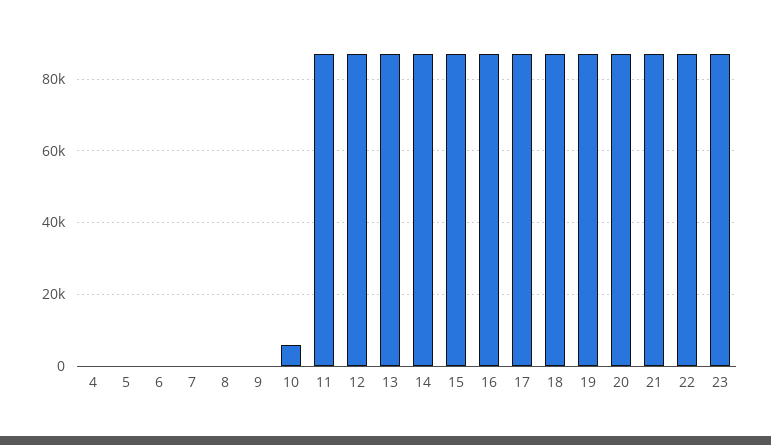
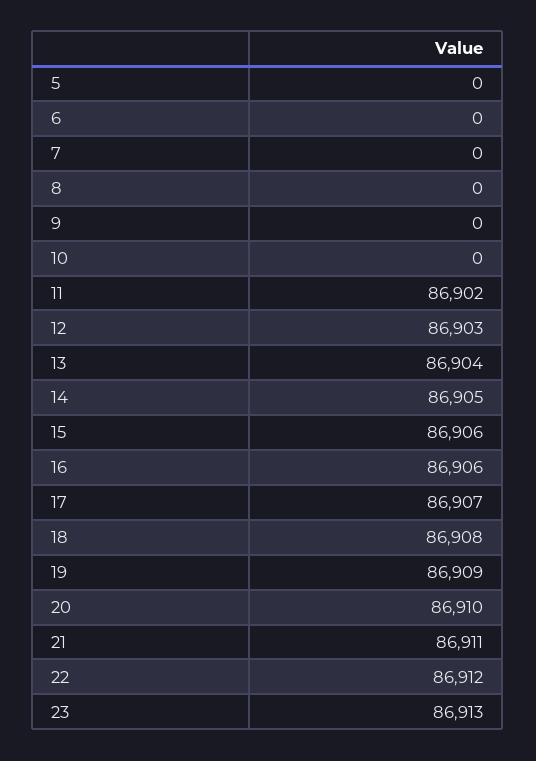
4: 0 -> none
10: 6000 -> 0

